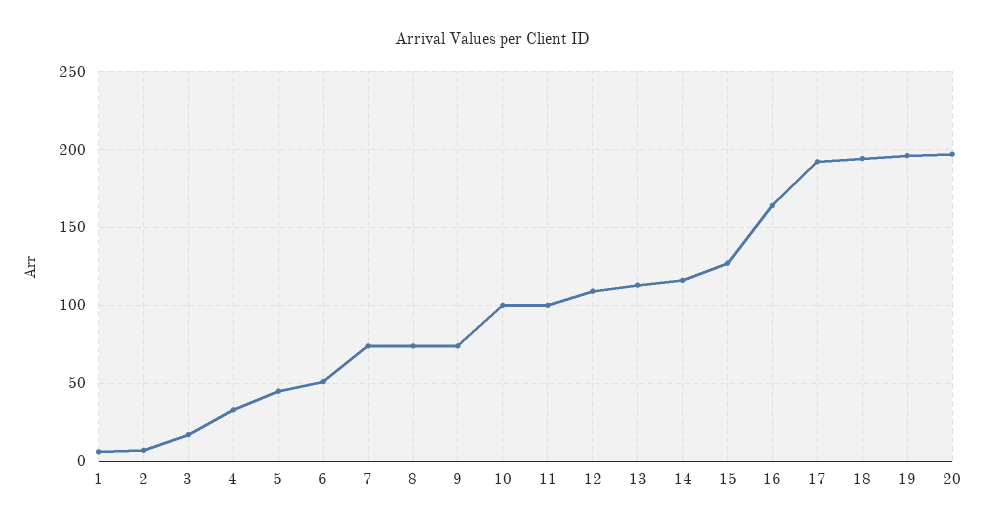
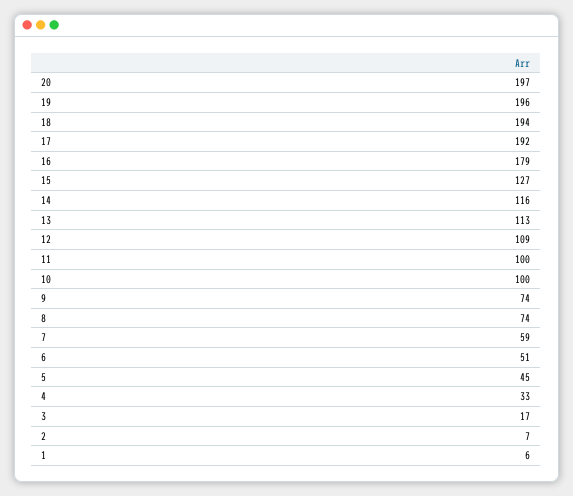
7: 75 -> 59
16: 165 -> 179

